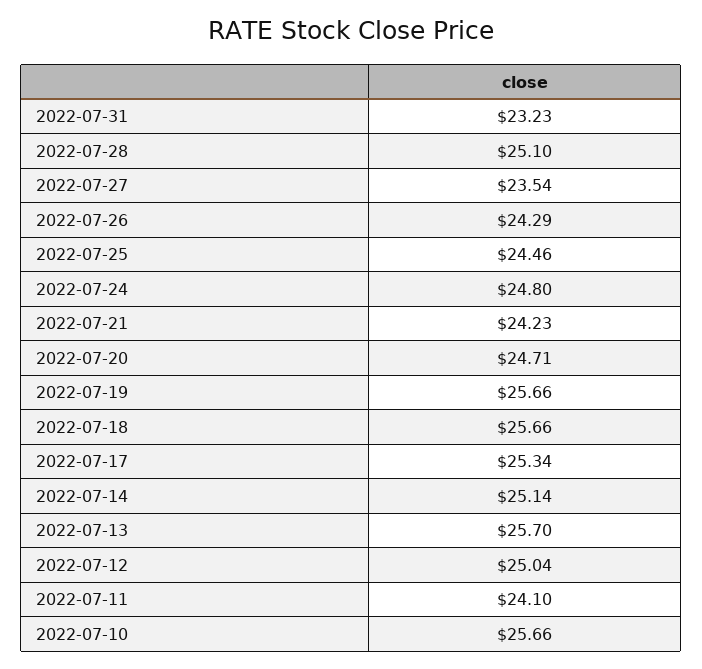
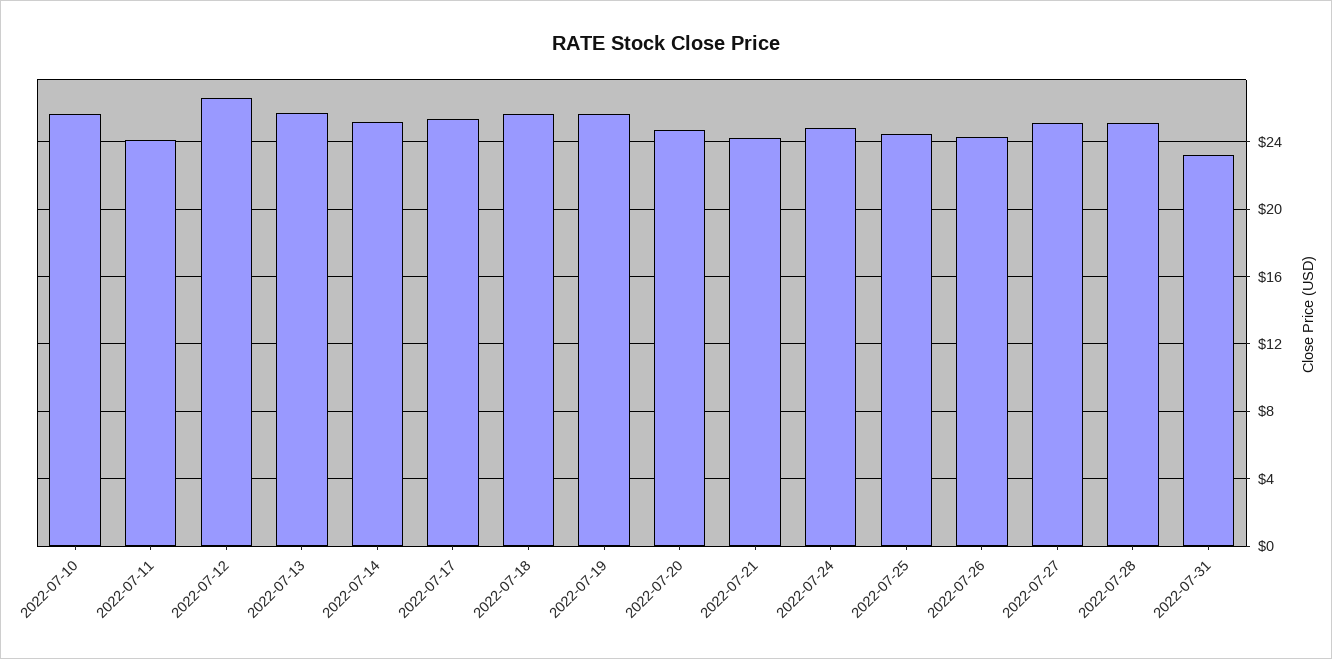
2022-07-27: 23.54 -> 25
2022-07-12: 25.04 -> 26.5

